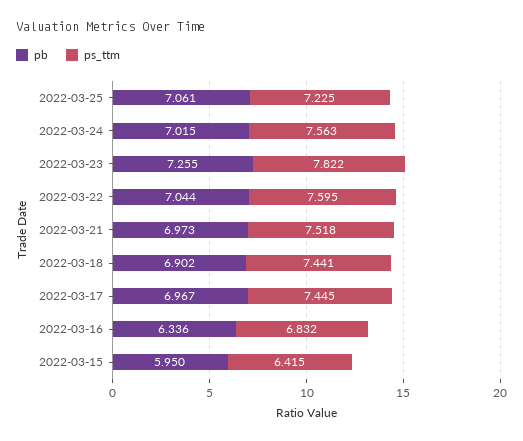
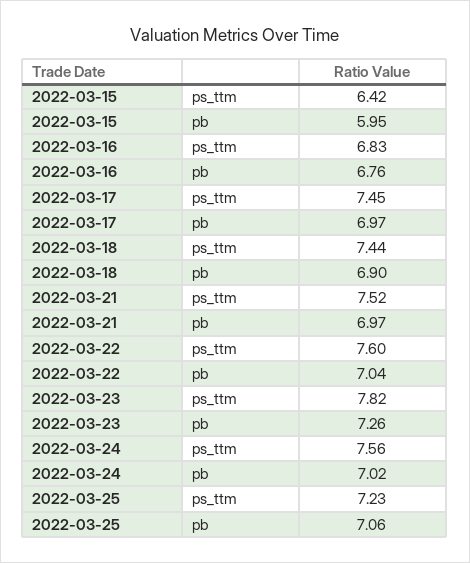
pb, 2022-03-16: 6.336 -> 6.76

